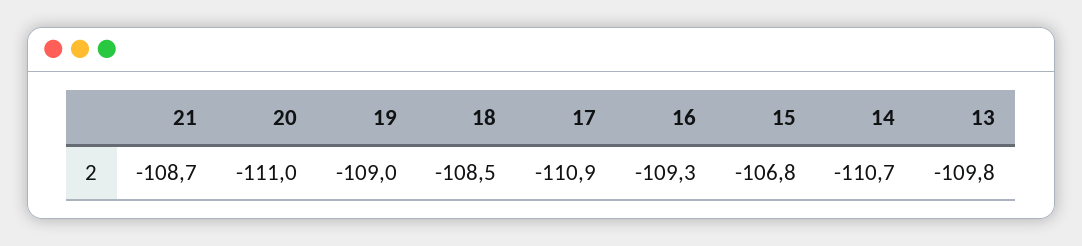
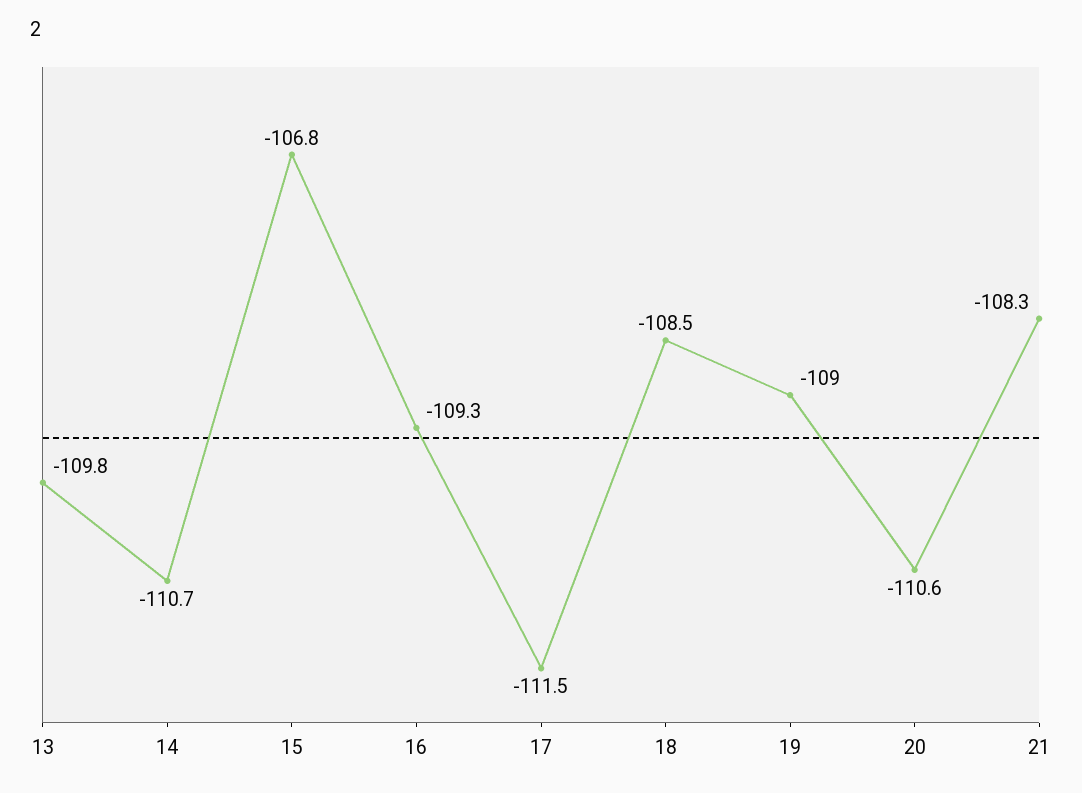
21: -108.7 -> -108.3
20: -111 -> -110.6
17: -110.9 -> -111.5

